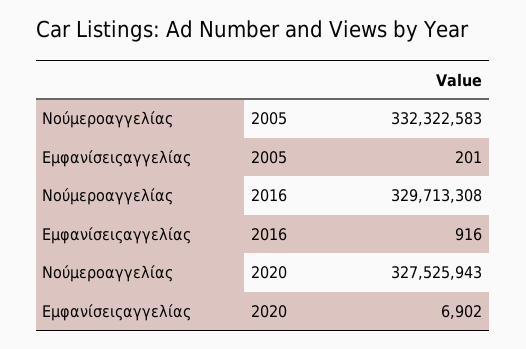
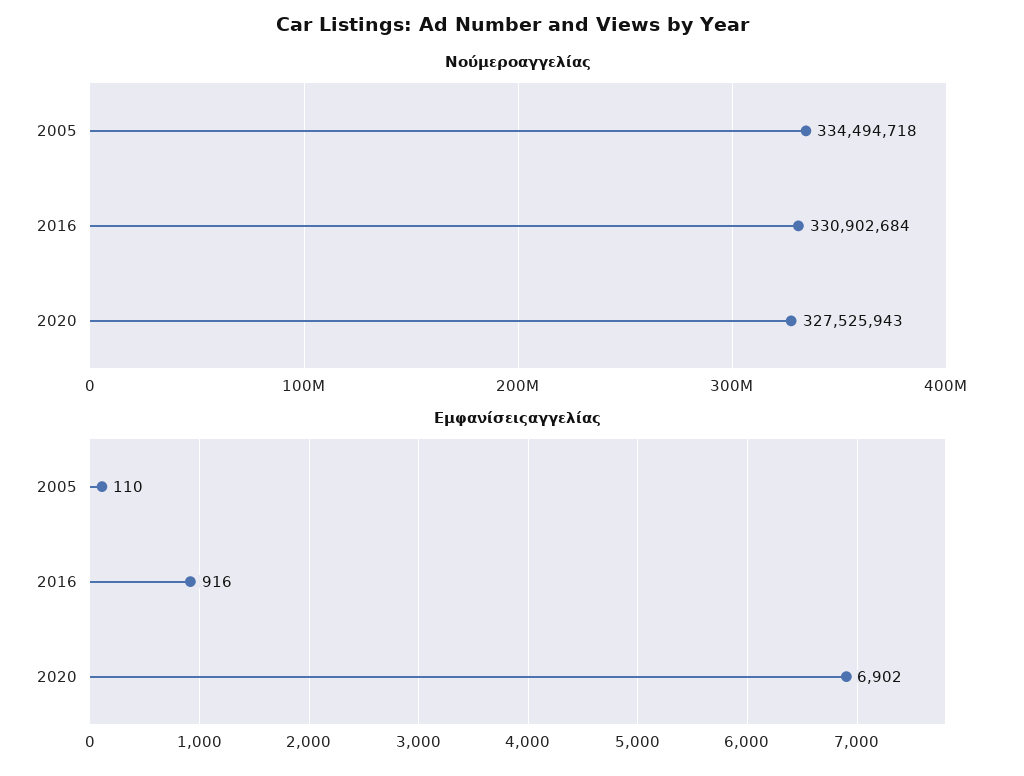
Νούμεροαγγελίας, 2005: 332322583 -> 334494718
Εμφανίσειςαγγελίας, 2005: 201 -> 110
Νούμεροαγγελίας, 2016: 329713308 -> 330902684

